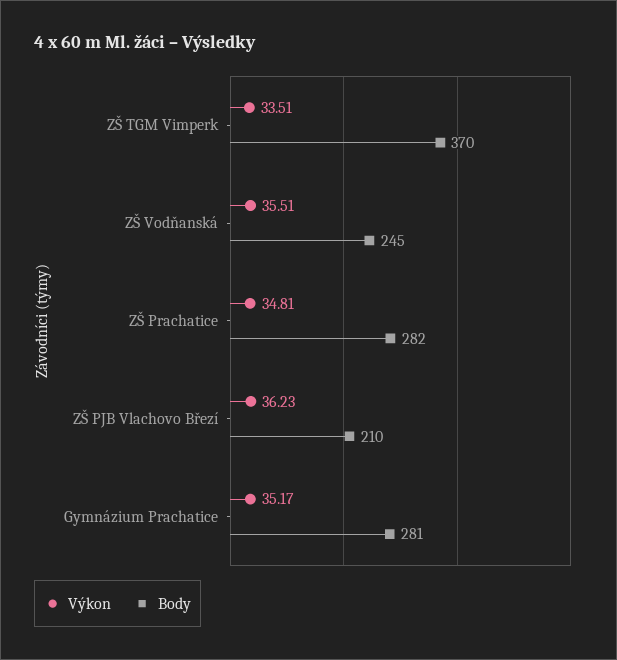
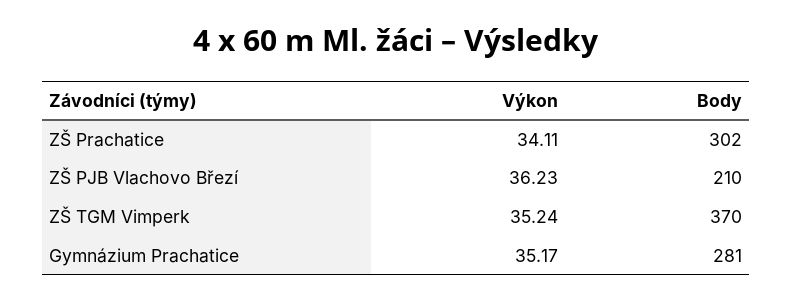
Výkon, ZŠ TGM Vimperk: 33.51 -> 35.24
Výkon, ZŠ Vodňanská: 35.51 -> none
Body, ZŠ Vodňanská: 245 -> none
Výkon, ZŠ Prachatice: 34.81 -> 34.11
Body, ZŠ Prachatice: 282 -> 302

